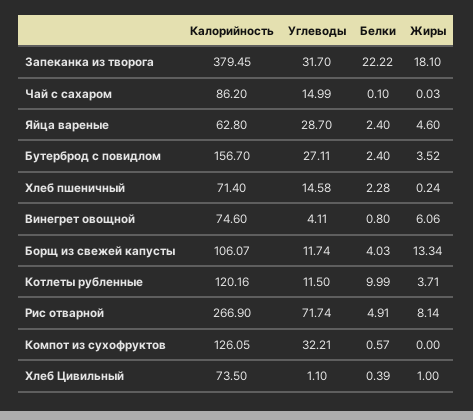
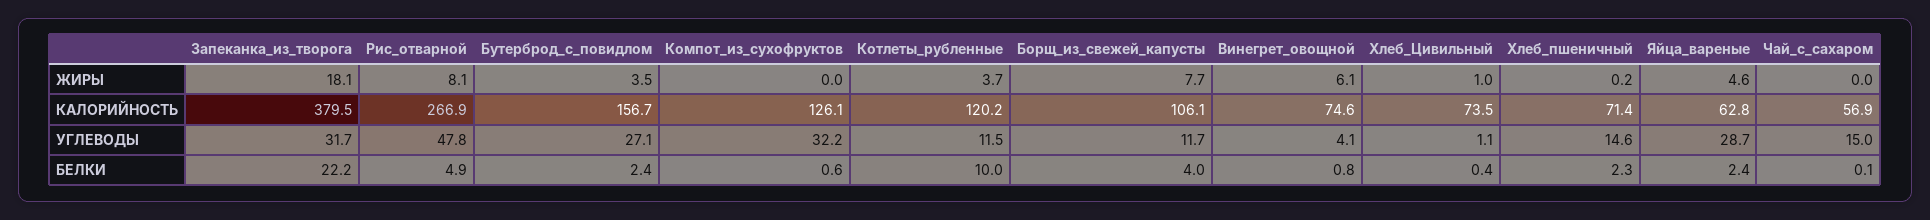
Калорийность, Чай с сахаром: 86.2 -> 56.9
Жиры, Борщ из свежей капусты: 13.34 -> 7.7
Углеводы, Рис отварной: 71.74 -> 47.8

